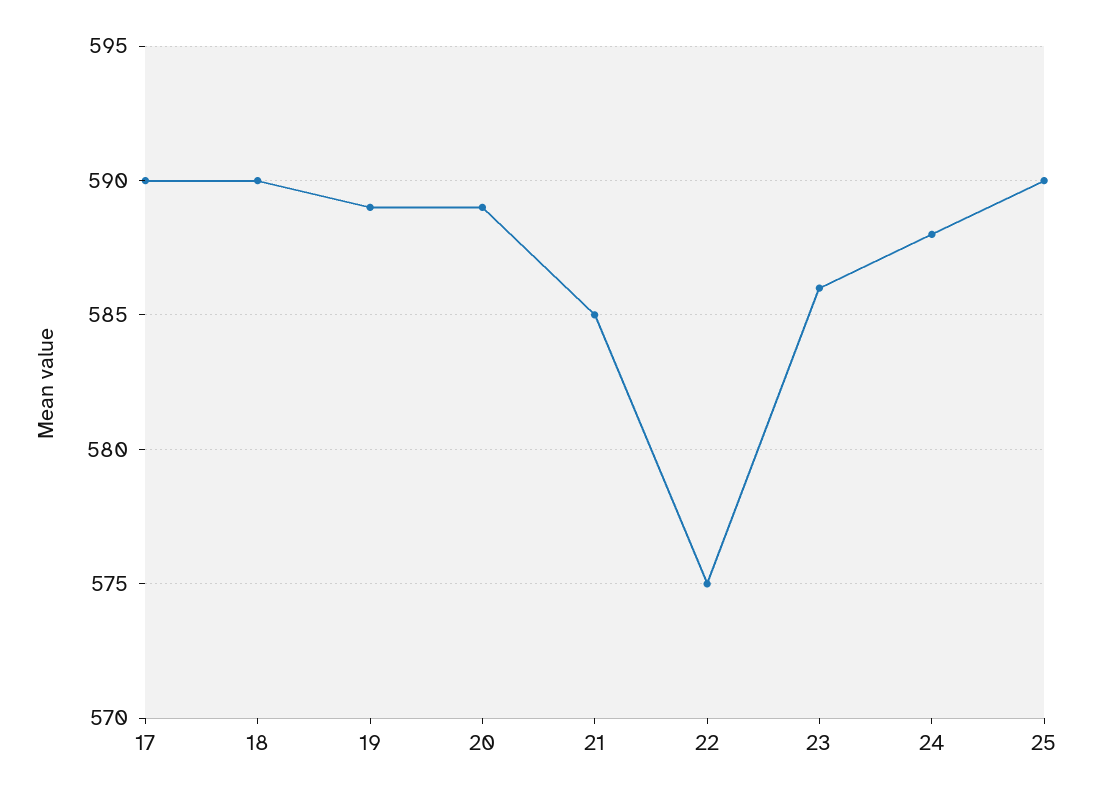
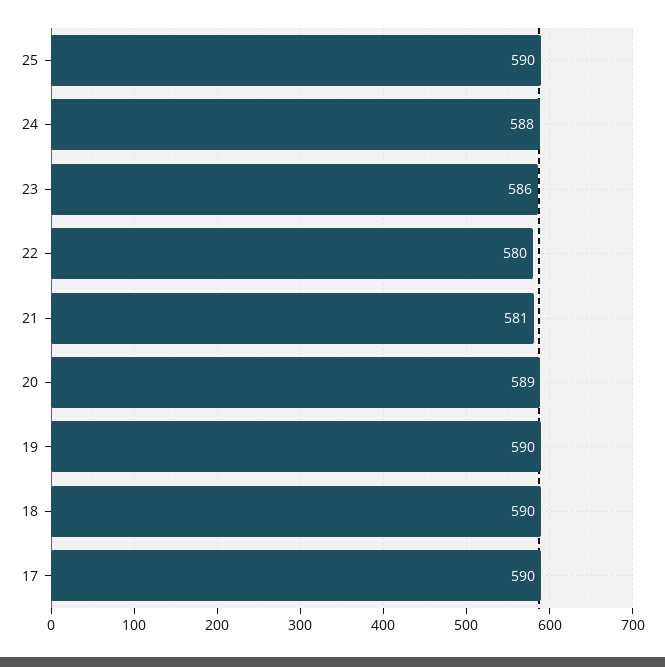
19: 589 -> 590
21: 585 -> 581
22: 575 -> 580

